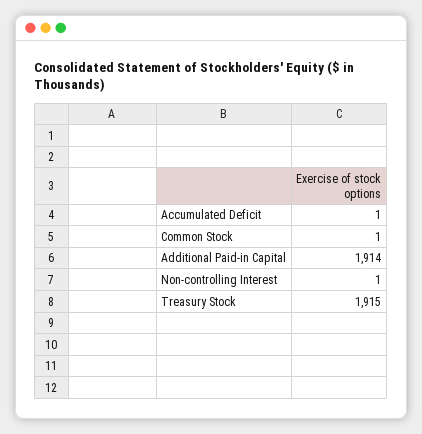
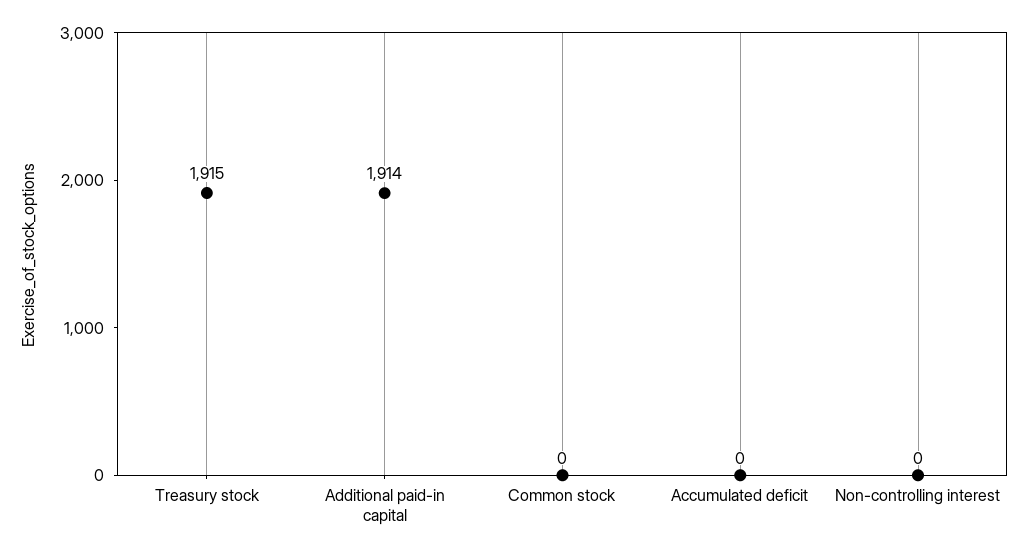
Accumulated Deficit: 1 -> 0
Common Stock: 1 -> 0
Non-controlling Interest: 1 -> 0

